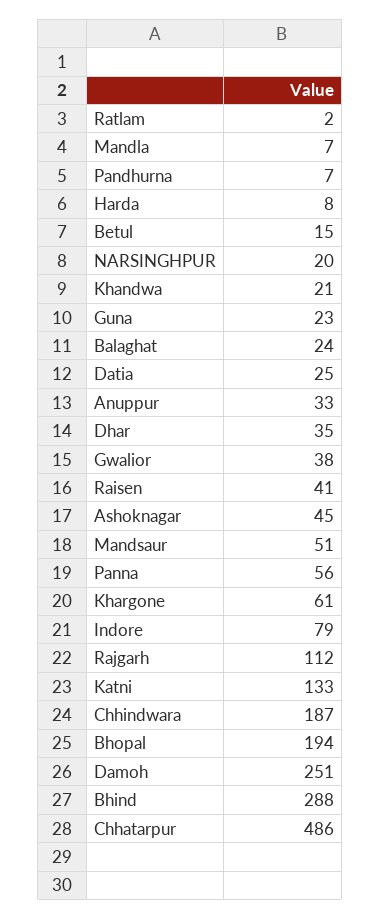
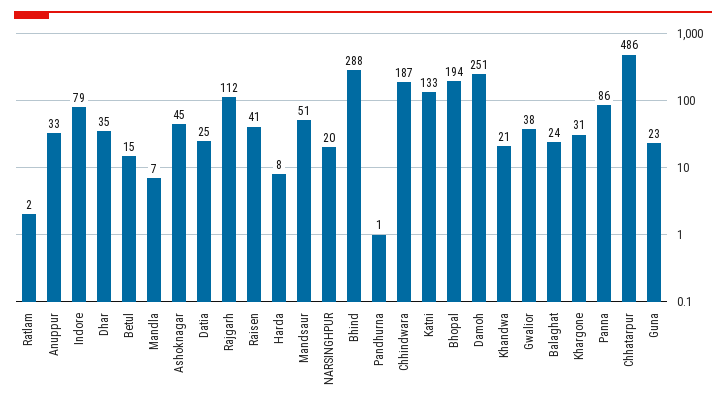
Pandhurna: 7 -> 1
Panna: 56 -> 86
Khargone: 61 -> 31

